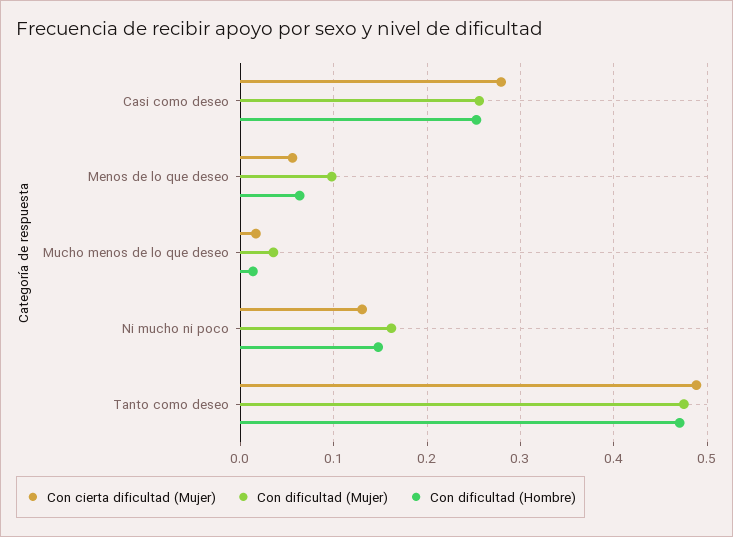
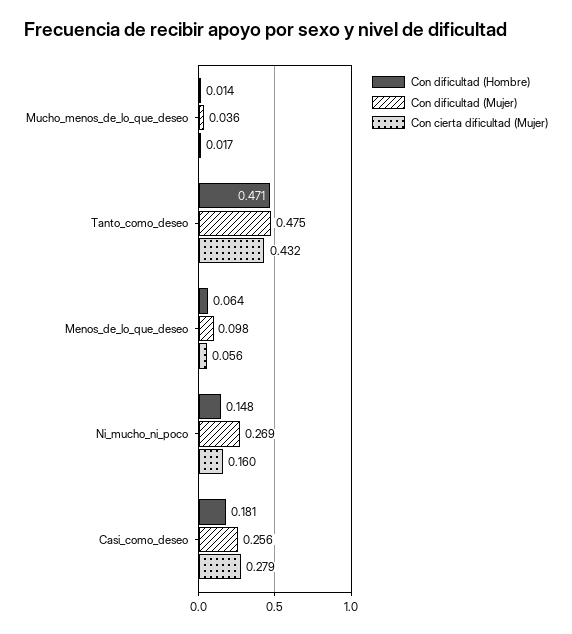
Con dificultad (Hombre), Casi como deseo: 0.25 -> 0.181
Con cierta dificultad (Mujer), Ni mucho ni poco: 0.13 -> 0.16
Con dificultad (Mujer), Ni mucho ni poco: 0.16 -> 0.269
Con cierta dificultad (Mujer), Tanto como deseo: 0.49 -> 0.432

